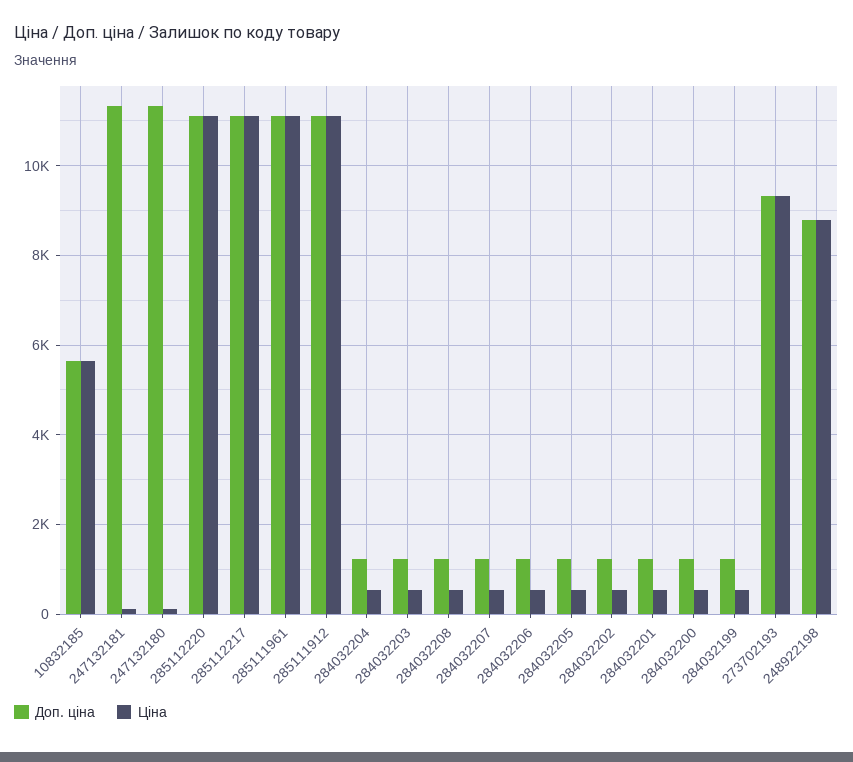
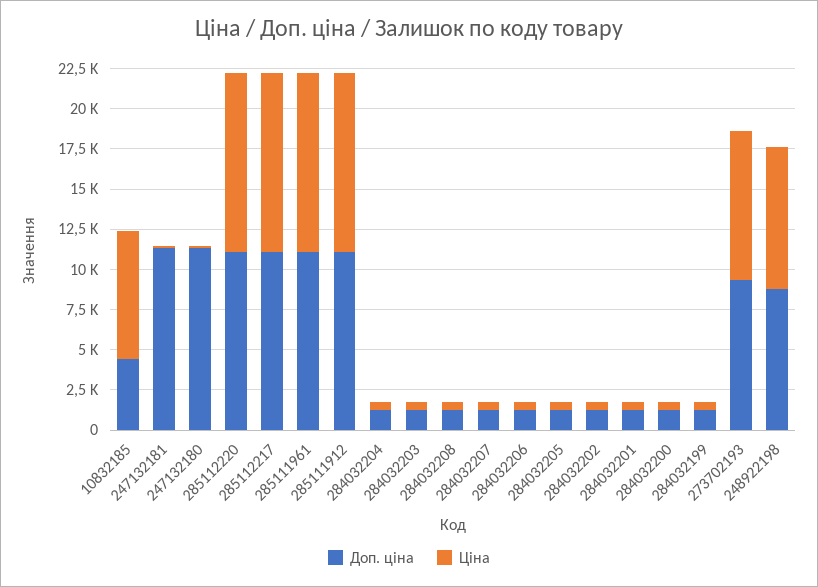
Доп. ціна, 10832185: 5600 -> 4500
Ціна, 10832185: 5600 -> 8000

